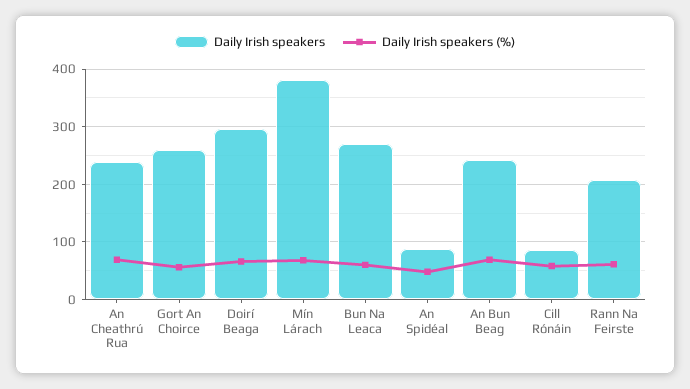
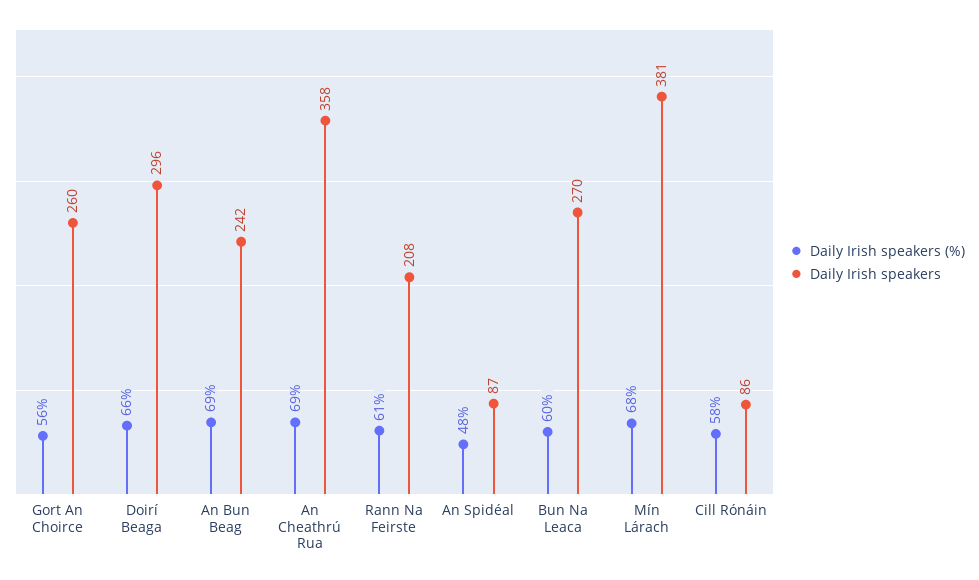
Daily Irish speakers, An Cheathrú Rua: 240 -> 358

